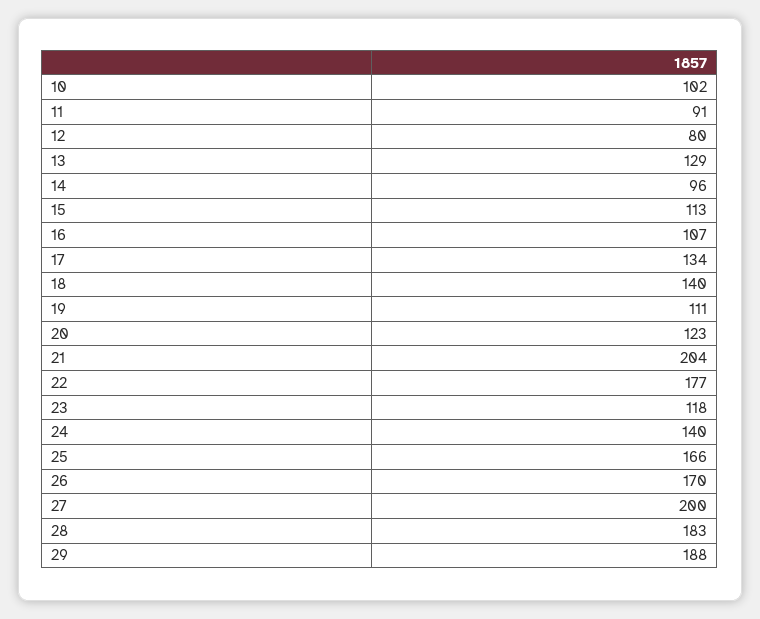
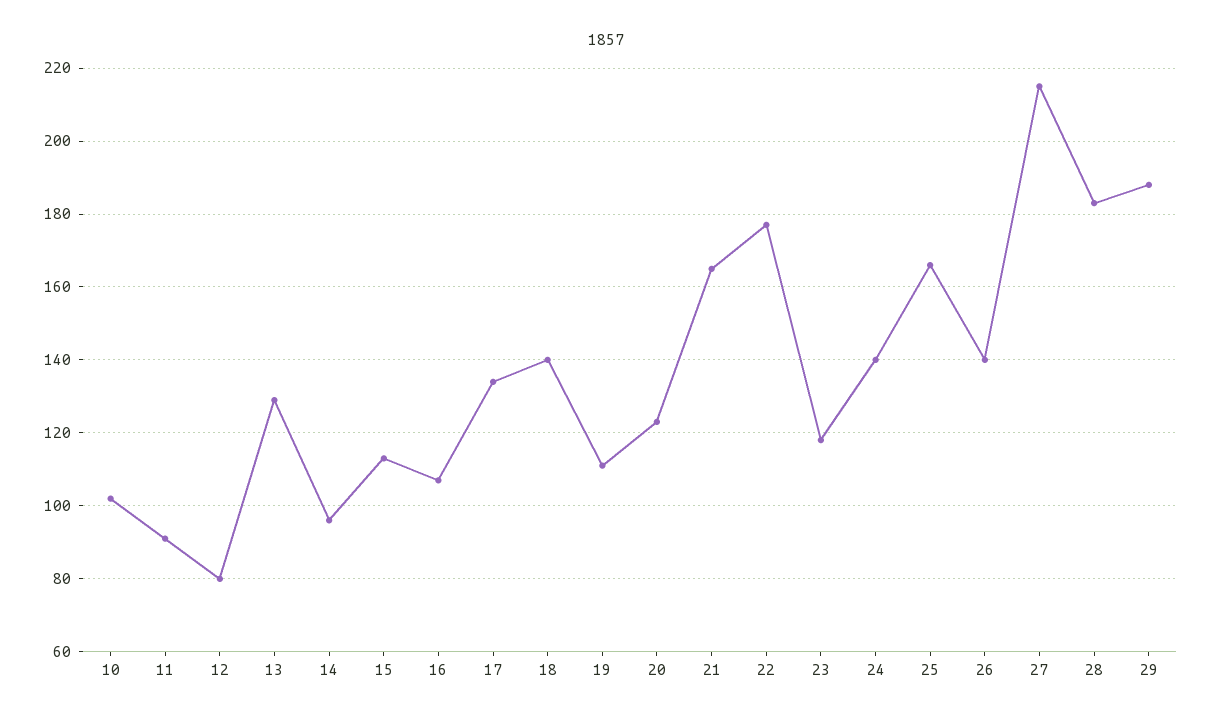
21: 204 -> 165
26: 170 -> 140
27: 200 -> 215

